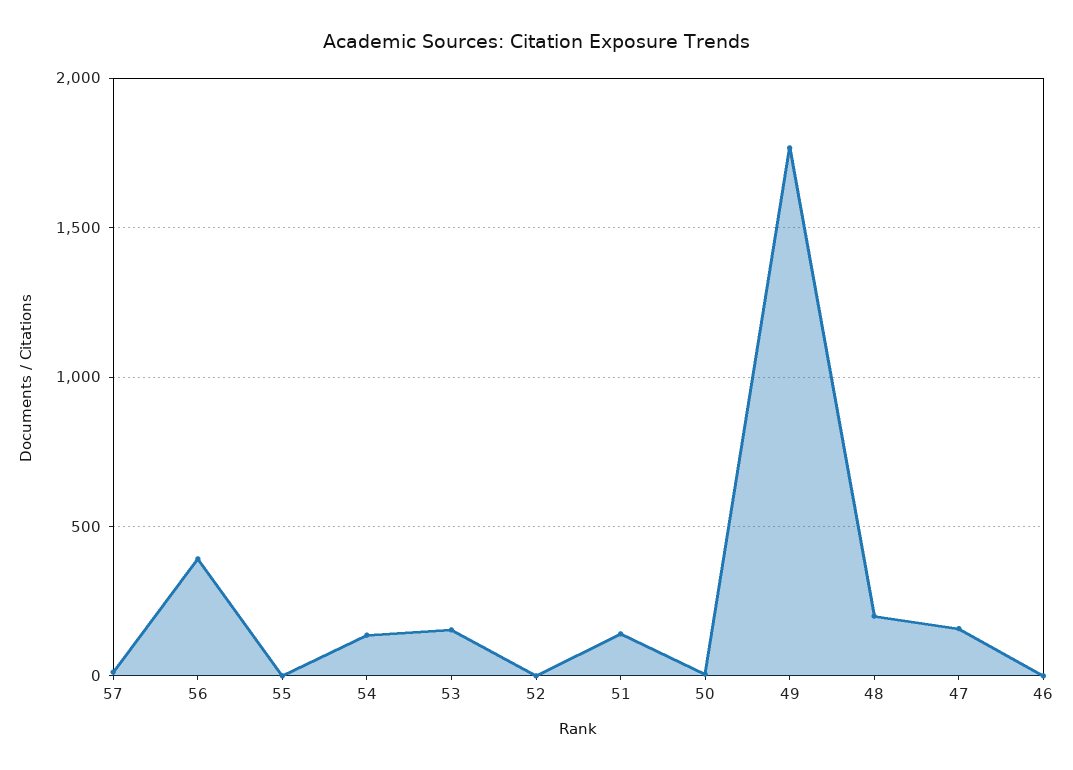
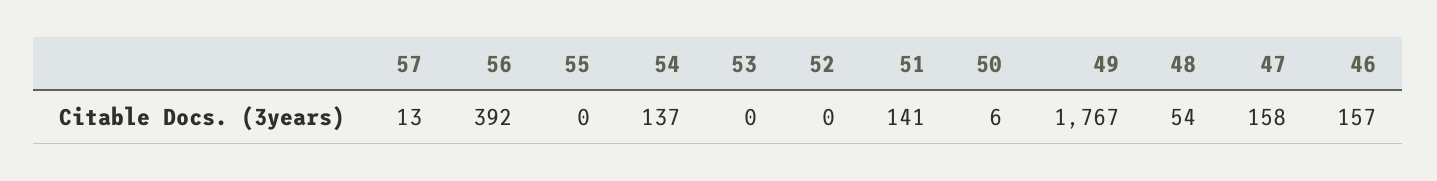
53: 150 -> 0
48: 200 -> 54
46: 0 -> 157

